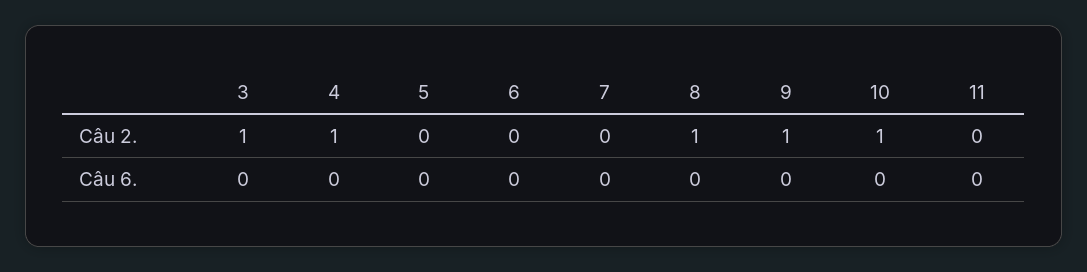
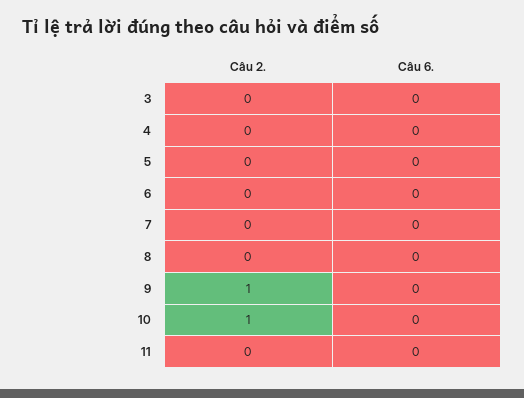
3, Câu 2.: 1 -> 0
4, Câu 2.: 1 -> 0
8, Câu 2.: 1 -> 0

